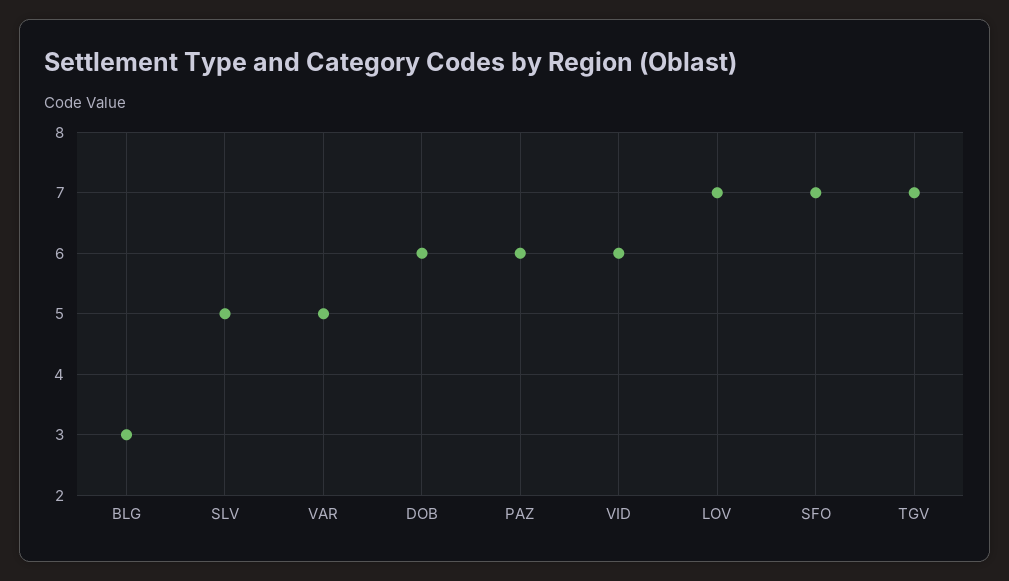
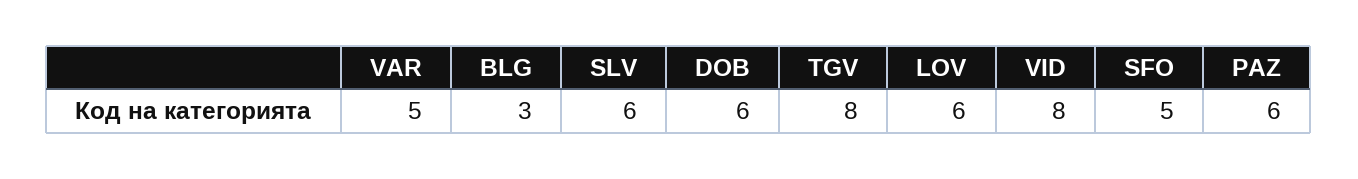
SLV: 5 -> 6
VID: 6 -> 8
LOV: 7 -> 6
SFO: 7 -> 5
TGV: 7 -> 8

